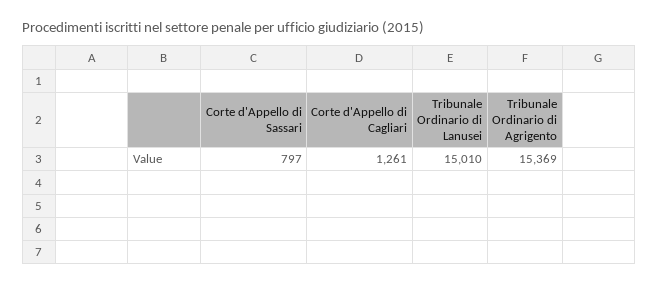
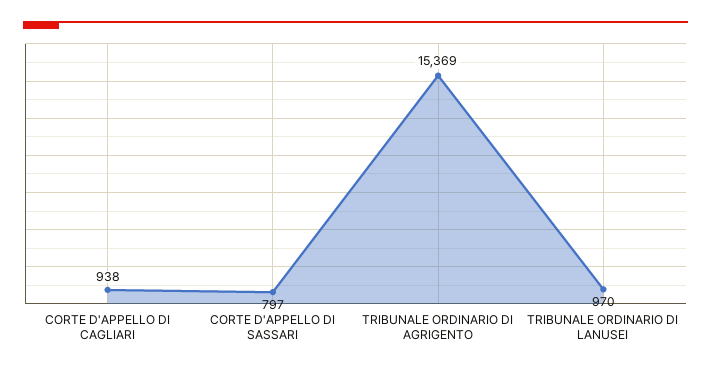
Corte d'Appello di Cagliari: 1261 -> 938
Tribunale Ordinario di Lanusei: 15010 -> 970

